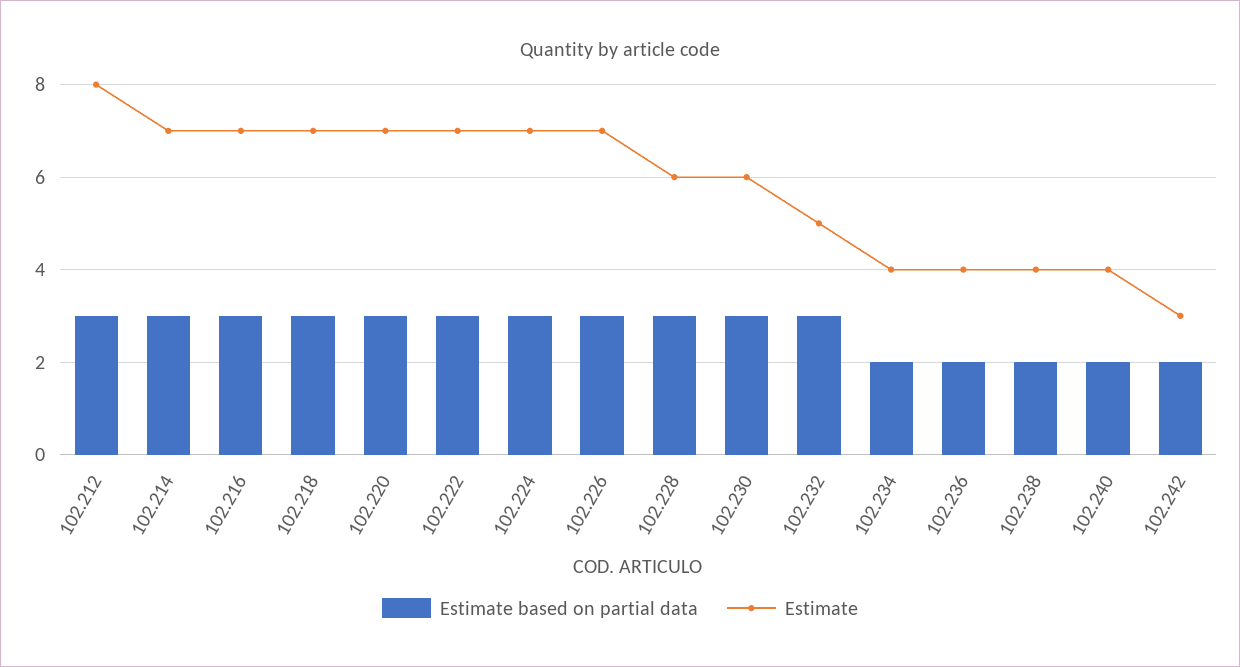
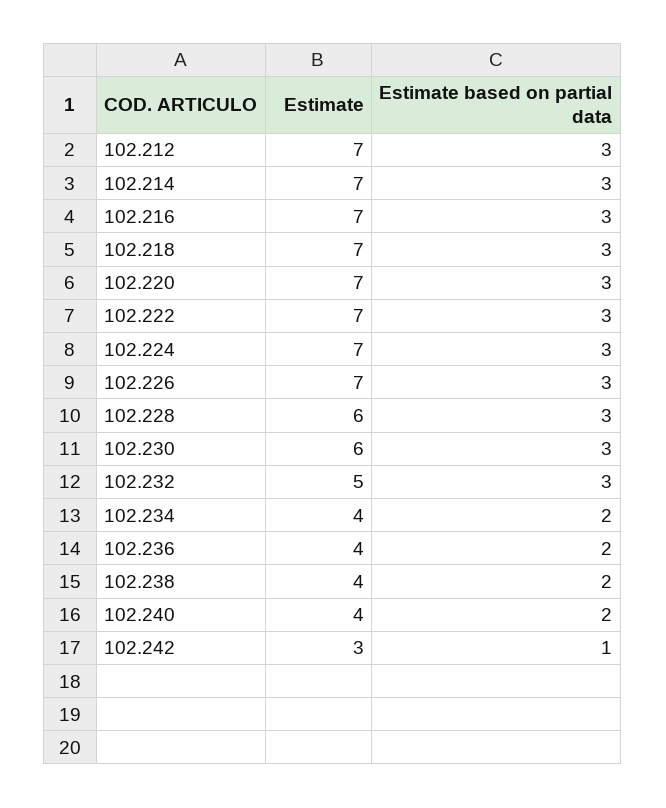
Estimate, 102.212: 8 -> 7
Estimate based on partial data, 102.242: 2 -> 1

